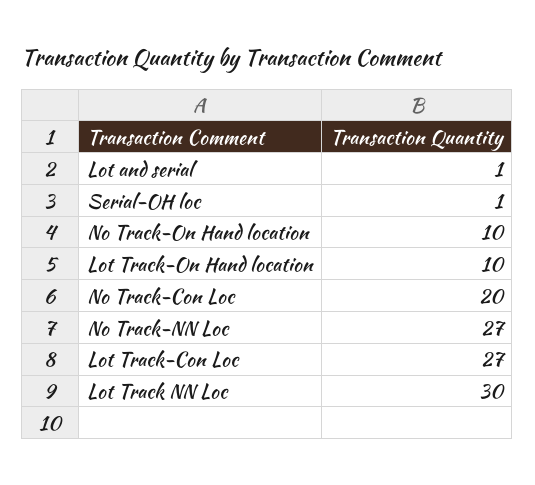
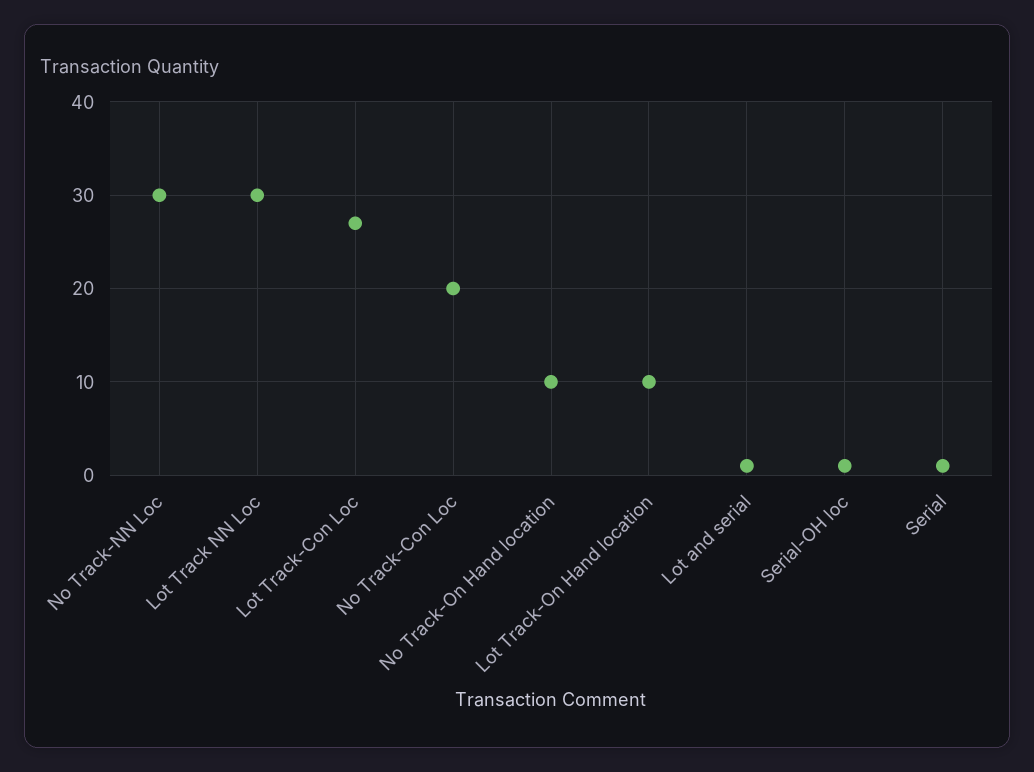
No Track-NN Loc: 27 -> 30
Serial: none -> 1

